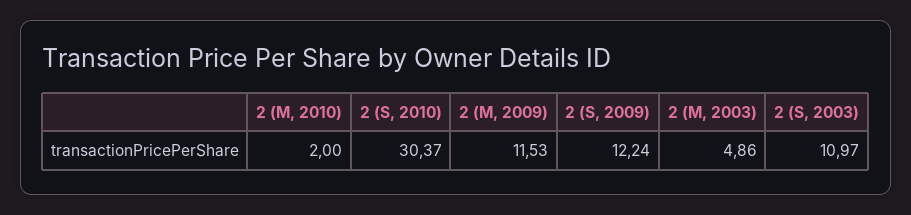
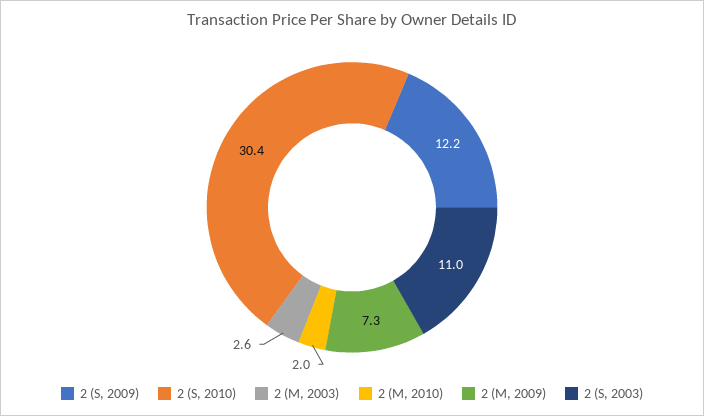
2 (M, 2009): 11.53 -> 7.3
2 (M, 2003): 4.86 -> 2.6

